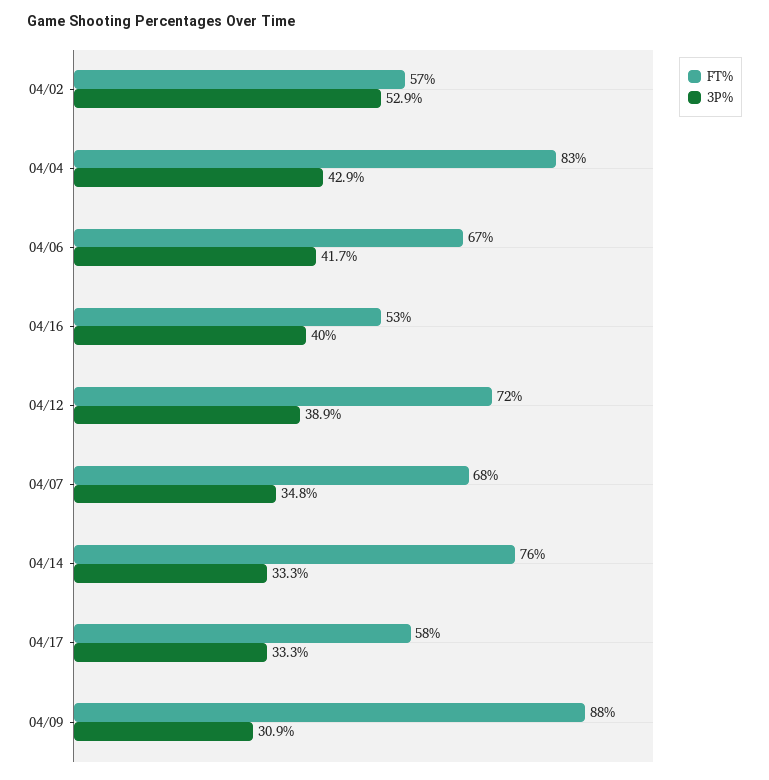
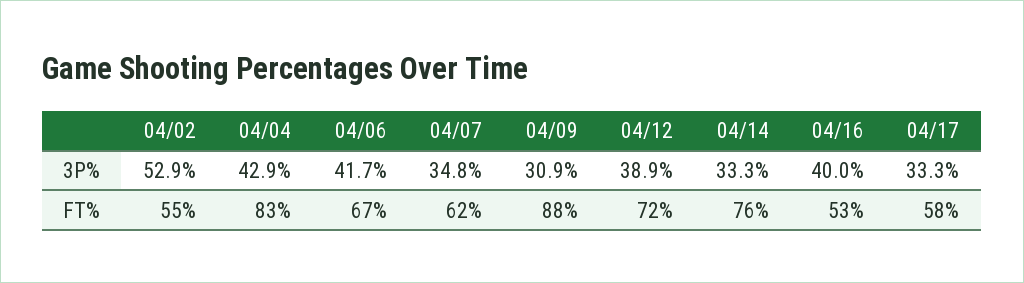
FT%, 04/02: 57 -> 55
FT%, 04/07: 68 -> 62

